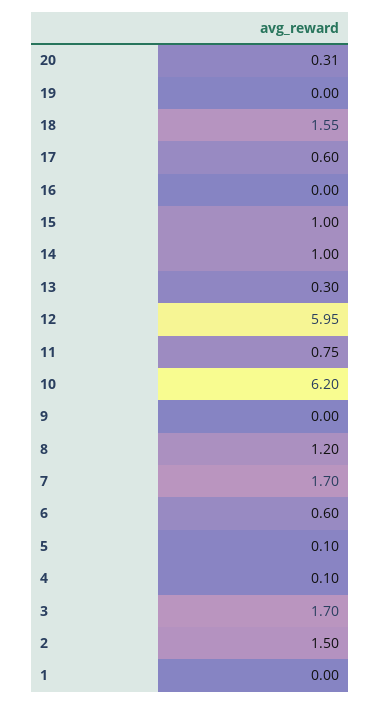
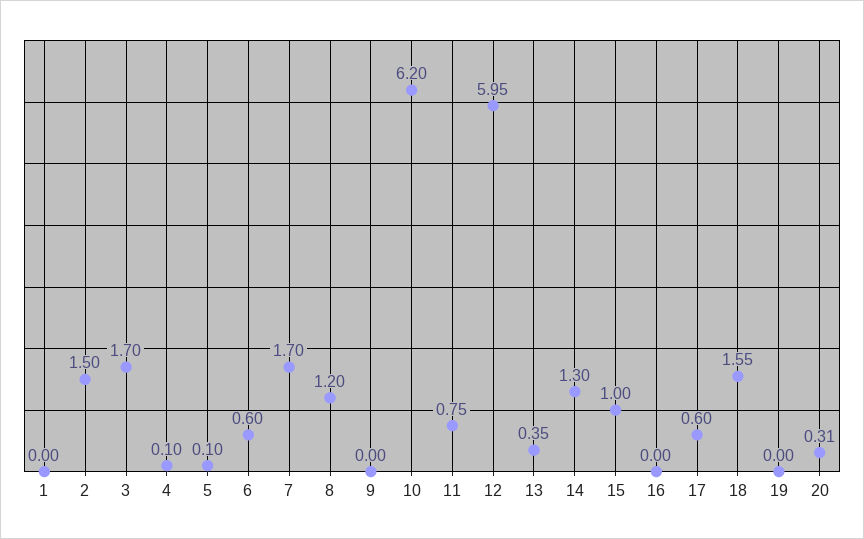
14: 1 -> 1.3
13: 0.3 -> 0.35

